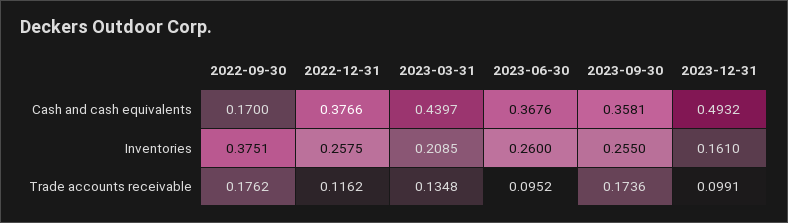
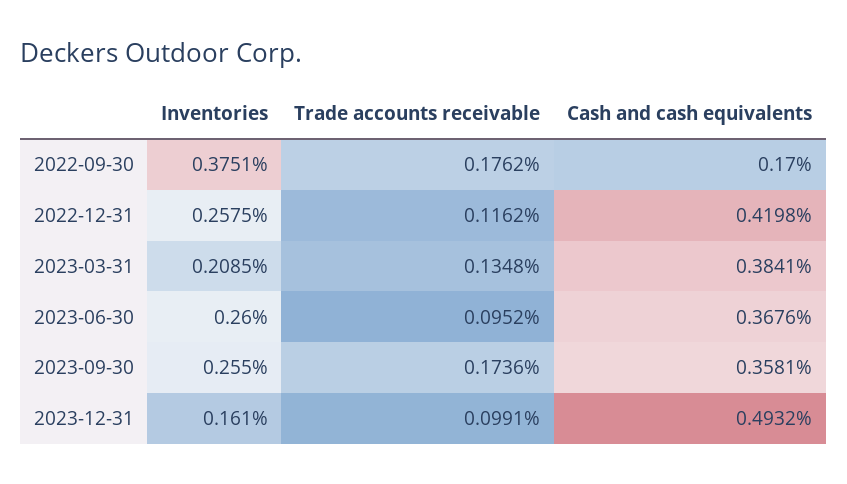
2022-12-31, Cash and cash equivalents: 0.3766 -> 0.4198
2023-03-31, Cash and cash equivalents: 0.4397 -> 0.3841

